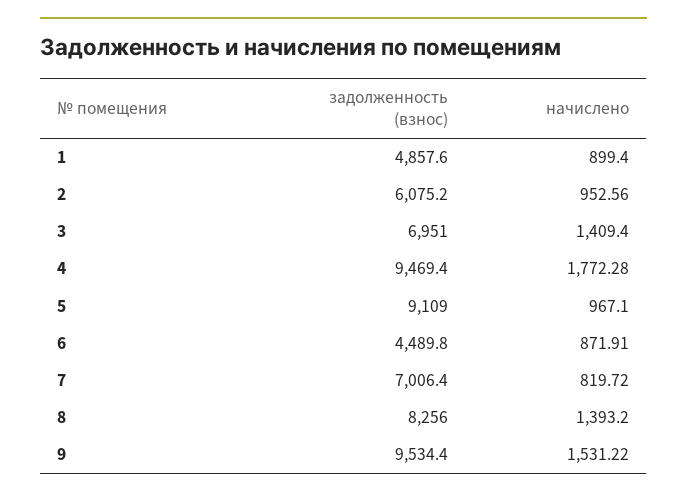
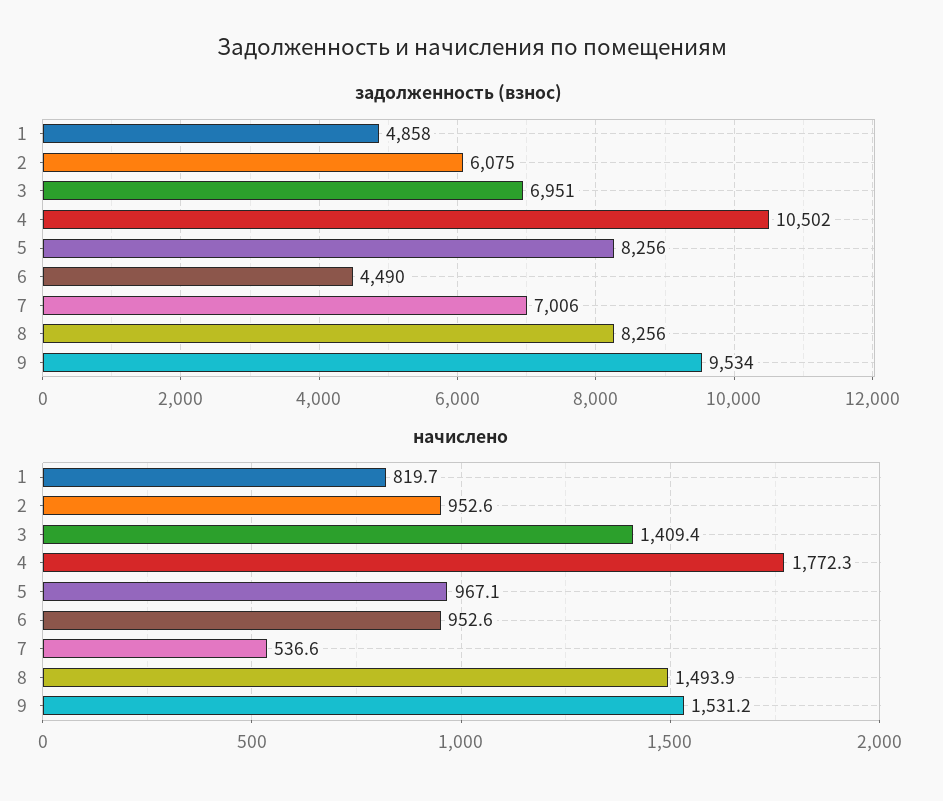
начислено, 1: 899.4 -> 819.7
задолженность (взнос), 4: 9469.4 -> 10502
задолженность (взнос), 5: 9109 -> 8256
начислено, 6: 871.91 -> 952.6
начислено, 7: 819.72 -> 536.6
начислено, 8: 1393.2 -> 1493.9

